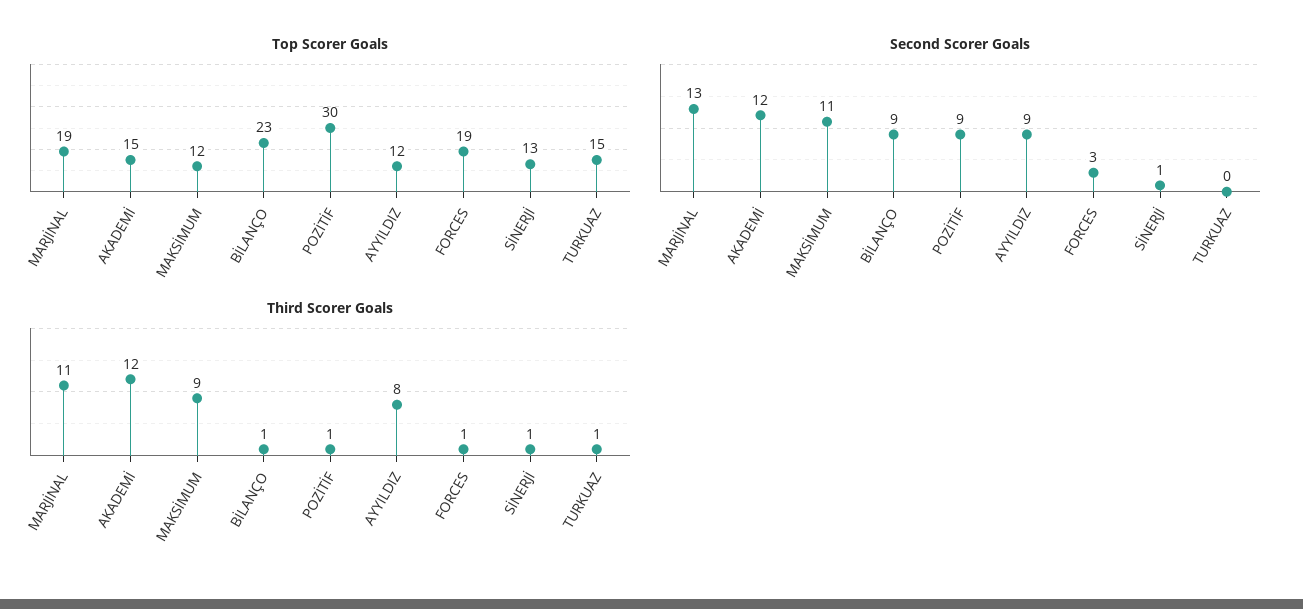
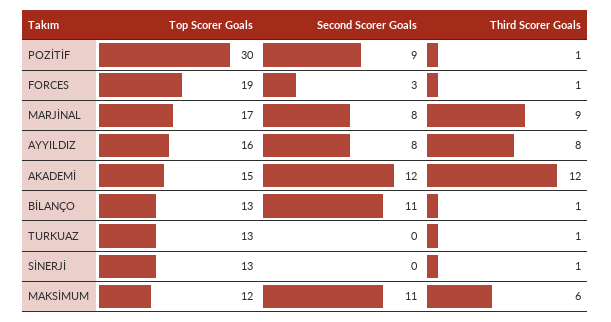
Top Scorer Goals, MARJİNAL: 19 -> 17
Top Scorer Goals, BİLANÇO: 23 -> 13
Top Scorer Goals, AYYILDIZ: 12 -> 16
Top Scorer Goals, TURKUAZ: 15 -> 13
Second Scorer Goals, MARJİNAL: 13 -> 8
Second Scorer Goals, BİLANÇO: 9 -> 11
Second Scorer Goals, AYYILDIZ: 9 -> 8
Second Scorer Goals, SİNERJİ: 1 -> 0
Third Scorer Goals, MARJİNAL: 11 -> 9
Third Scorer Goals, MAKSİMUM: 9 -> 6

